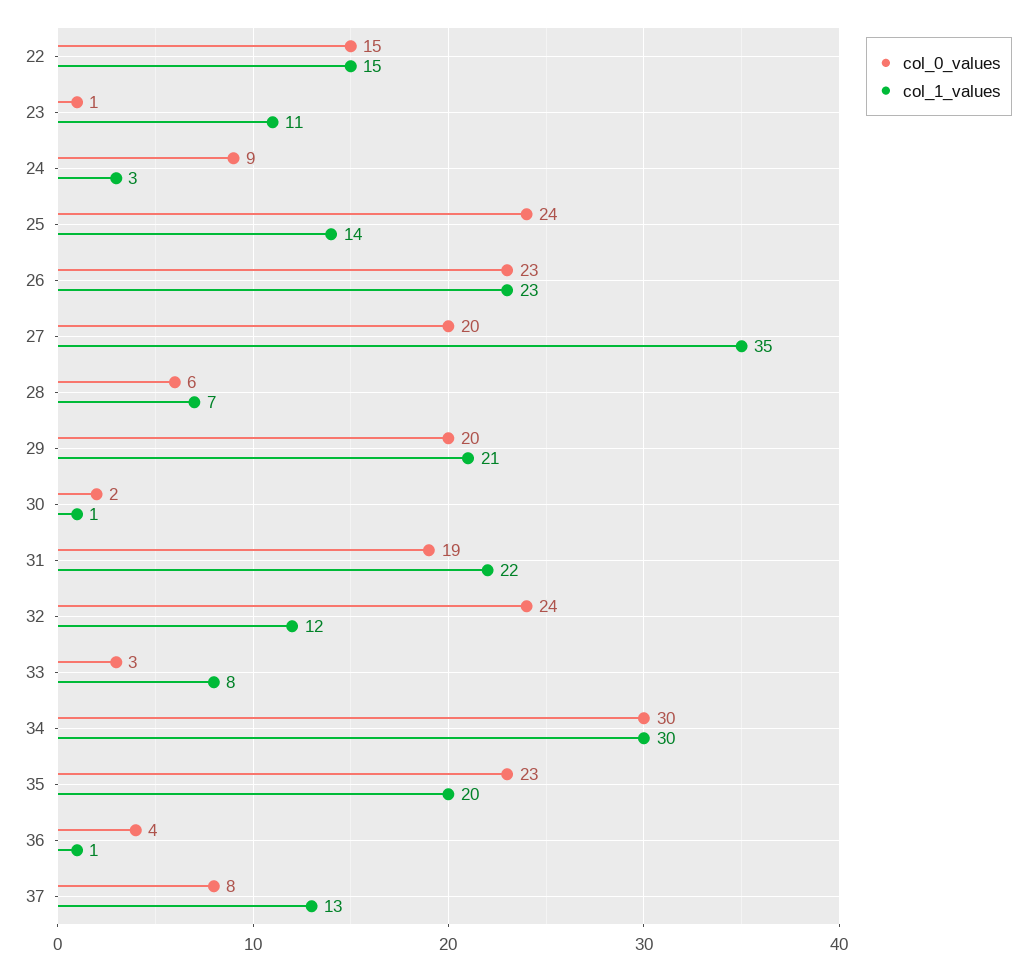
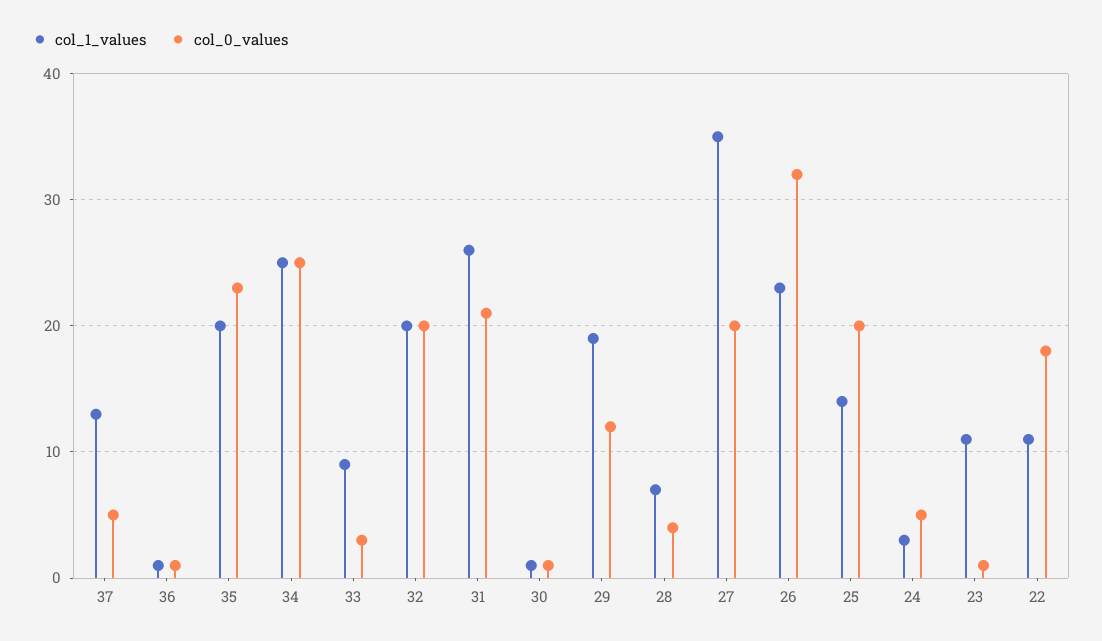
col_0_values, 22: 15 -> 18
col_1_values, 22: 15 -> 11
col_0_values, 24: 9 -> 5
col_0_values, 25: 24 -> 20
col_0_values, 26: 23 -> 32
col_0_values, 28: 6 -> 4
col_0_values, 29: 20 -> 12
col_1_values, 29: 21 -> 19
col_0_values, 30: 2 -> 1
col_0_values, 31: 19 -> 21
col_1_values, 31: 22 -> 26
col_0_values, 32: 24 -> 20
col_1_values, 32: 12 -> 20
col_1_values, 33: 8 -> 9
col_0_values, 34: 30 -> 25
col_1_values, 34: 30 -> 25
col_0_values, 36: 4 -> 1
col_0_values, 37: 8 -> 5

